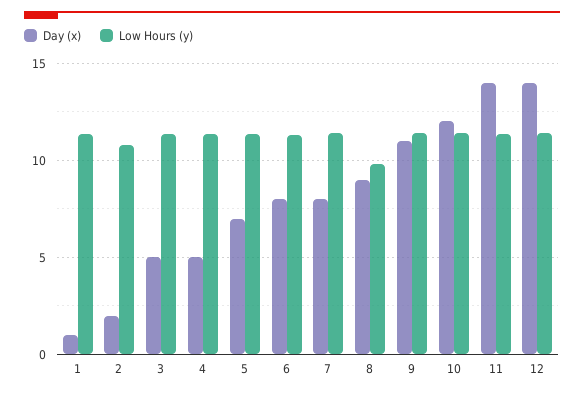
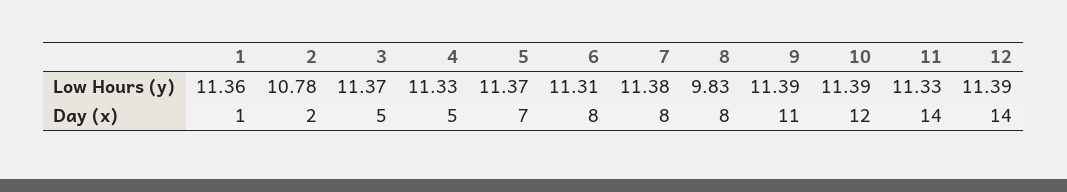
Day (x), 8: 9 -> 8

